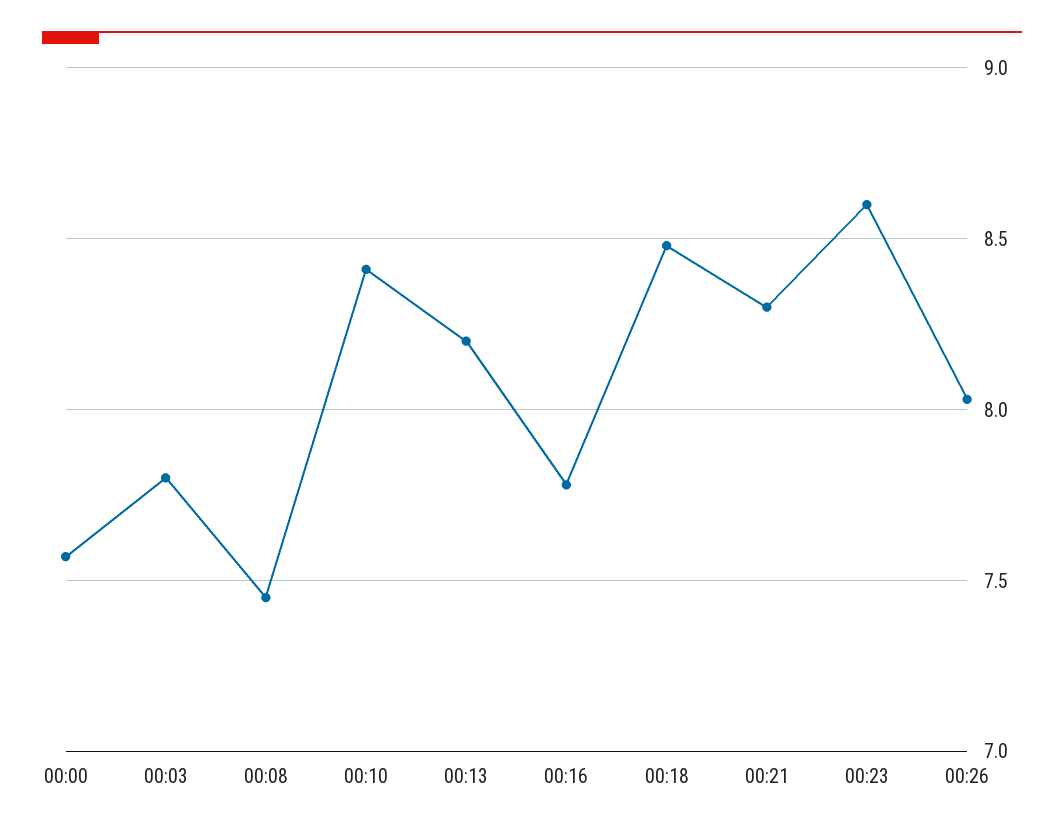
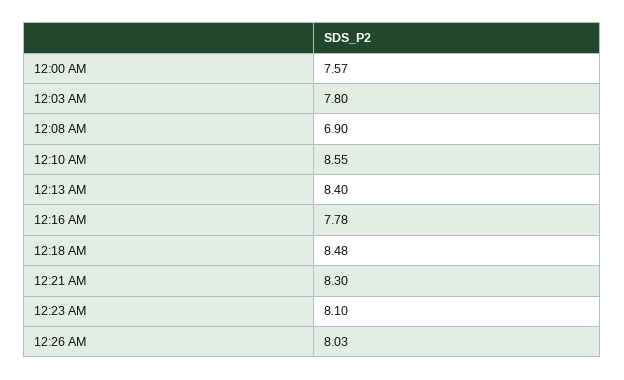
00:08: 7.45 -> 6.9
00:10: 8.4 -> 8.55
00:13: 8.2 -> 8.4
00:23: 8.6 -> 8.1

